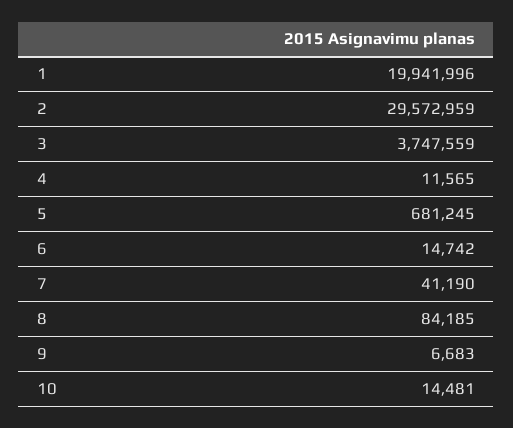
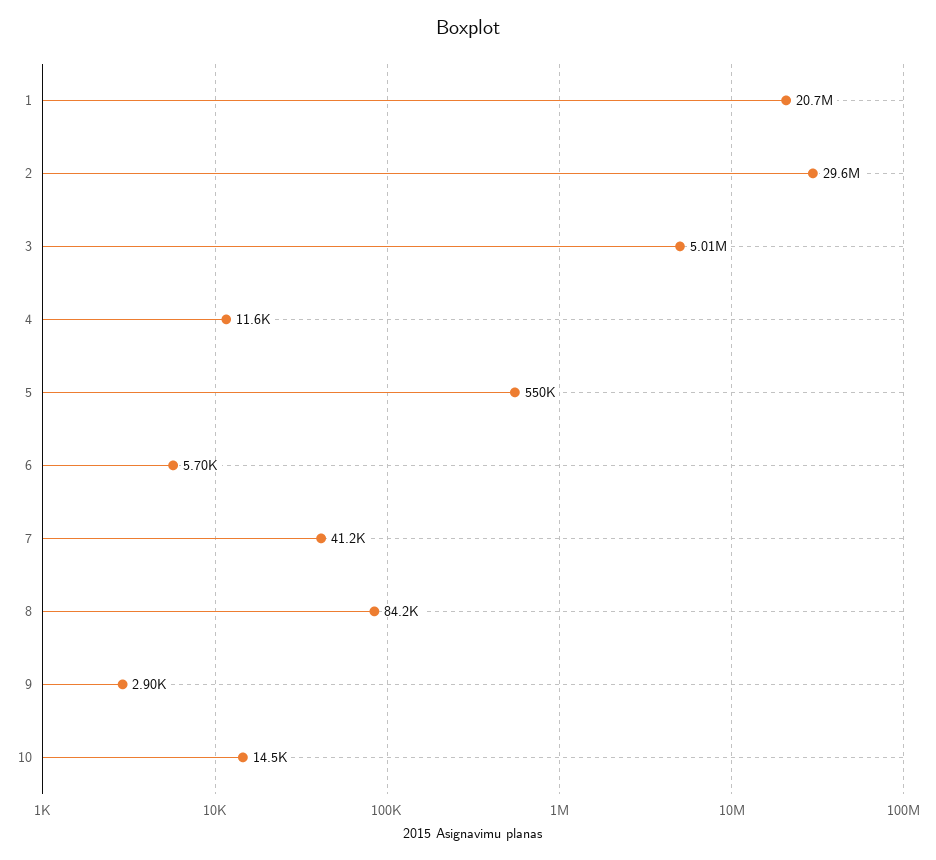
1: 19941996 -> 20700000
3: 3747559 -> 5010000
5: 681245 -> 550000
6: 14742 -> 5700
9: 6683 -> 2900

